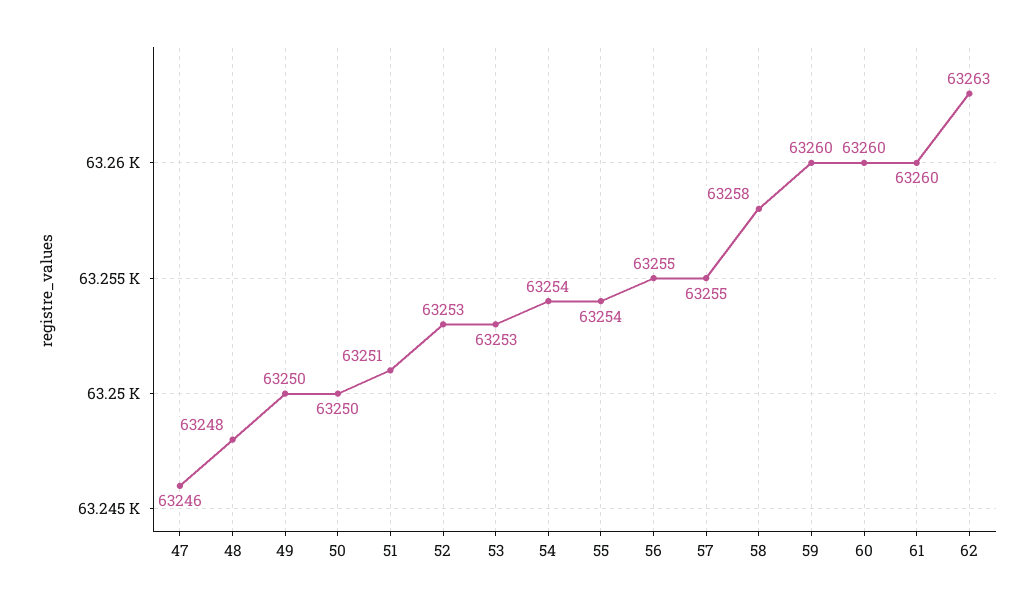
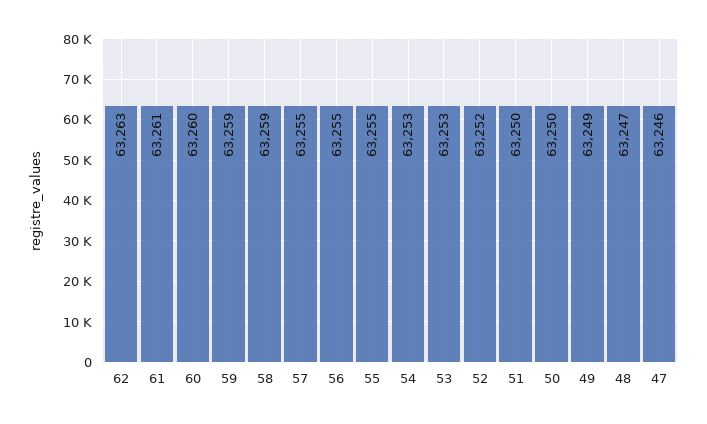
48: 63248 -> 63247
49: 63250 -> 63249
51: 63251 -> 63250
52: 63253 -> 63252
54: 63254 -> 63253
55: 63254 -> 63255
58: 63258 -> 63259
59: 63260 -> 63259
61: 63260 -> 63261

